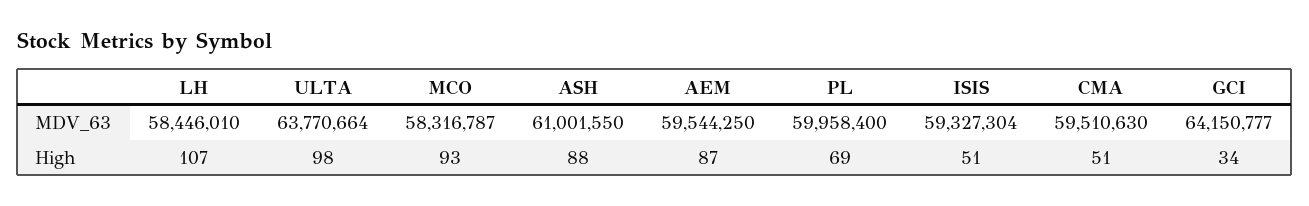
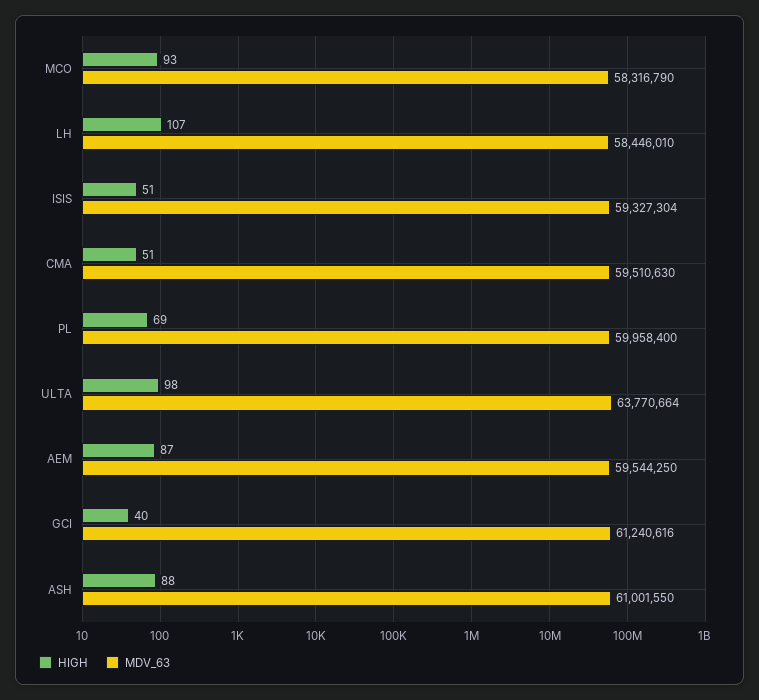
MDV_63, MCO: 58316787 -> 58316790
MDV_63, GCI: 64150777 -> 61240616
High, GCI: 34 -> 40

